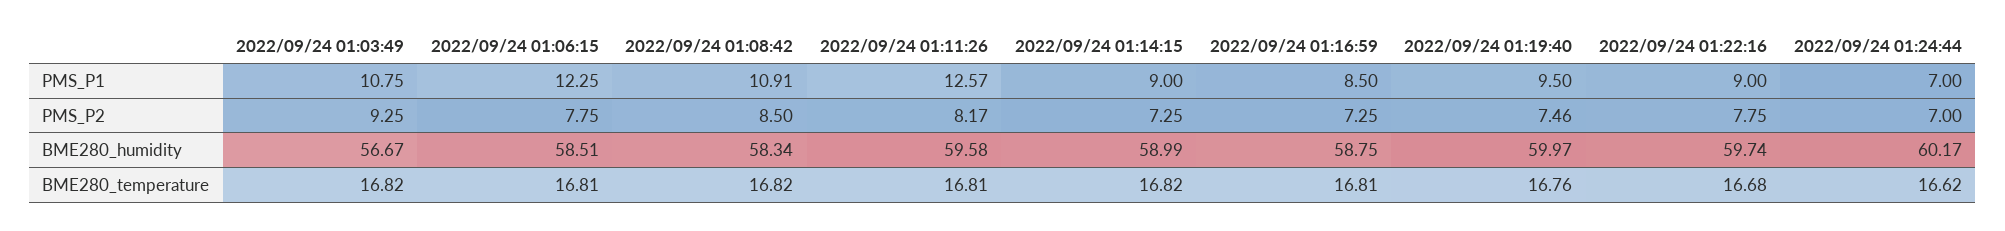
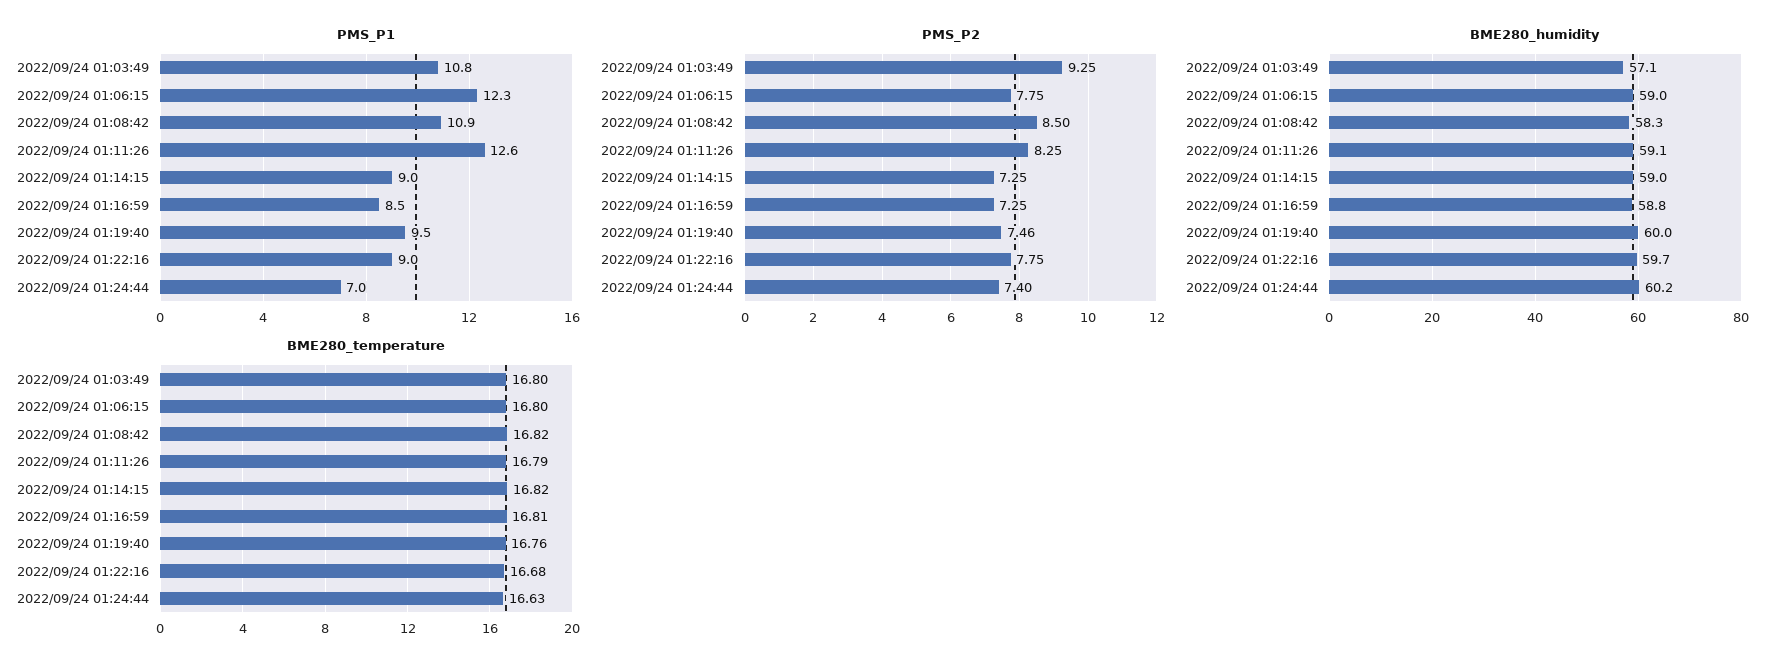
PMS_P2, 2022/09/24 01:11:26: 8.17 -> 8.25
PMS_P2, 2022/09/24 01:24:44: 7 -> 7.4
BME280_humidity, 2022/09/24 01:03:49: 56.67 -> 57.1
BME280_humidity, 2022/09/24 01:06:15: 58.51 -> 59
BME280_humidity, 2022/09/24 01:11:26: 59.58 -> 59.1
BME280_temperature, 2022/09/24 01:03:49: 16.82 -> 16.8
BME280_temperature, 2022/09/24 01:06:15: 16.81 -> 16.8
BME280_temperature, 2022/09/24 01:11:26: 16.81 -> 16.79
BME280_temperature, 2022/09/24 01:24:44: 16.62 -> 16.63

